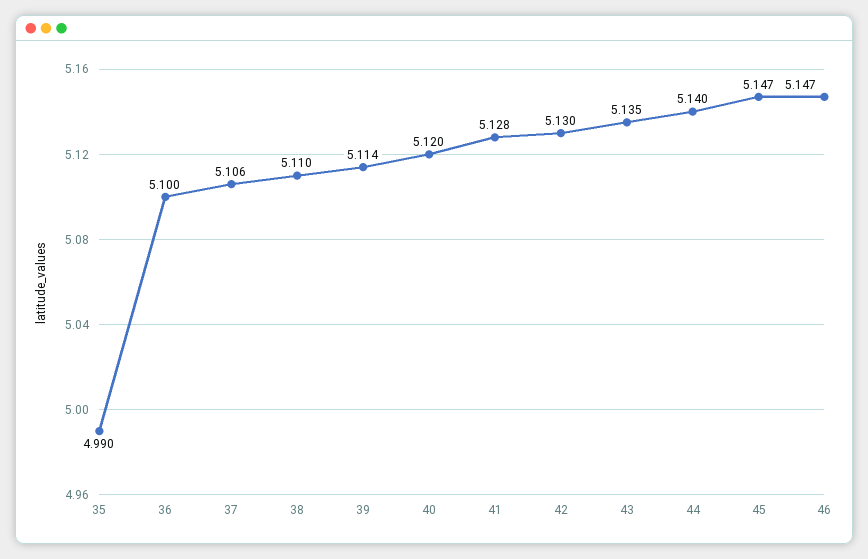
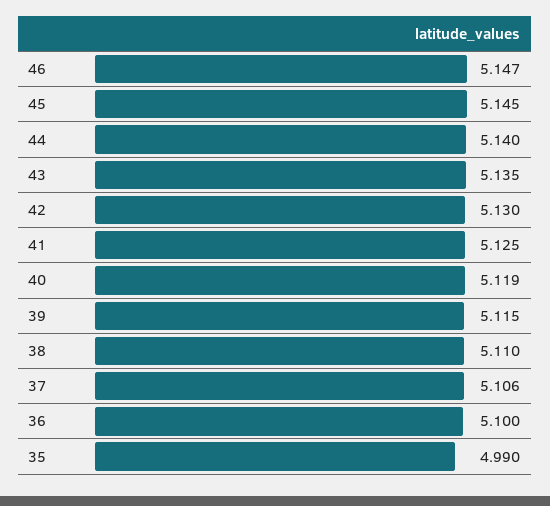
39: 5.114 -> 5.115
40: 5.12 -> 5.119
41: 5.128 -> 5.125
45: 5.147 -> 5.145

